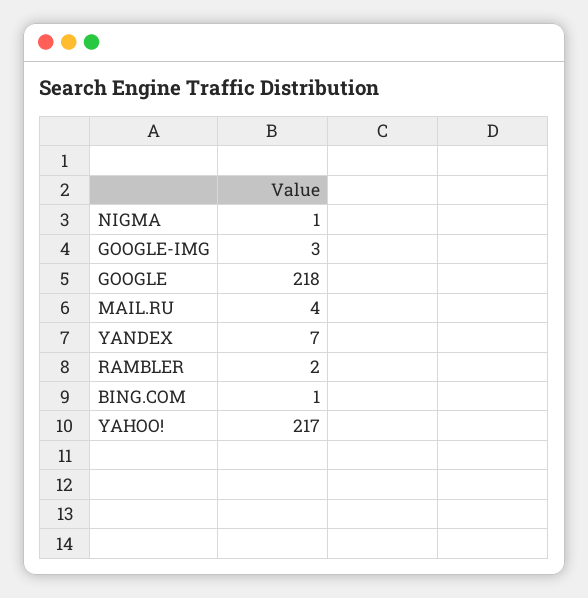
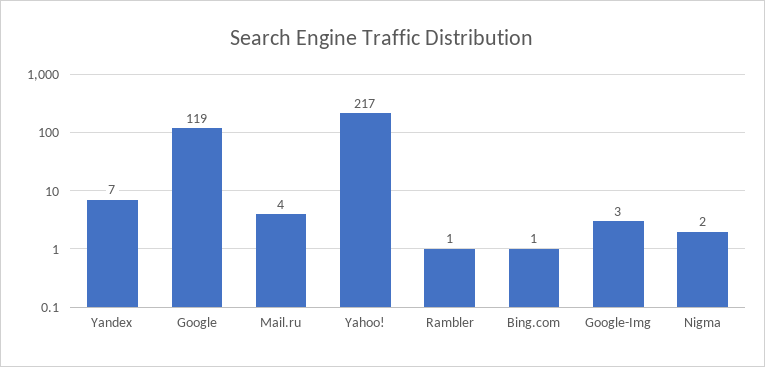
NIGMA: 1 -> 2
GOOGLE: 218 -> 119
RAMBLER: 2 -> 1

